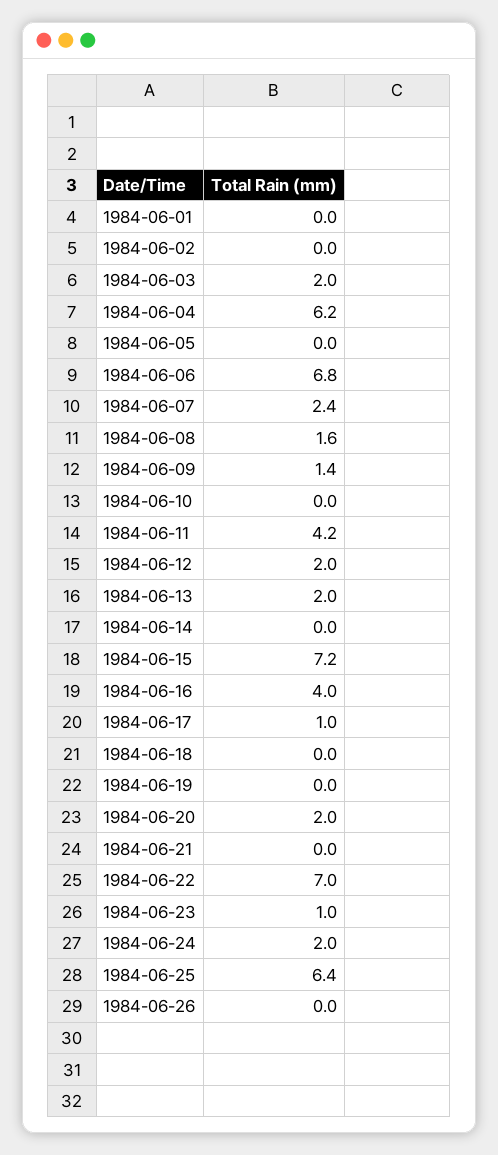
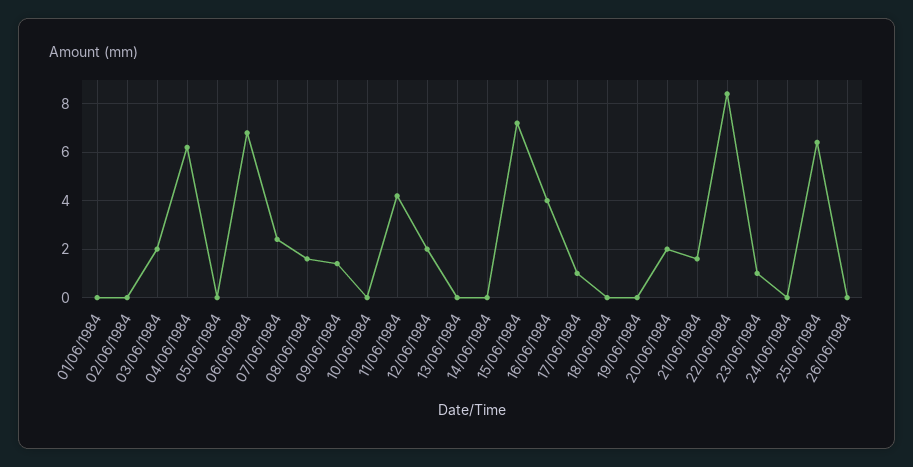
1984-06-13: 2 -> 0
1984-06-21: 0 -> 1.5
1984-06-22: 7 -> 8.5
1984-06-24: 2 -> 0

